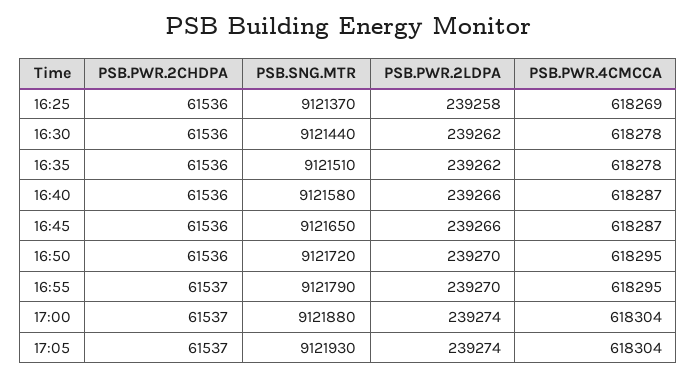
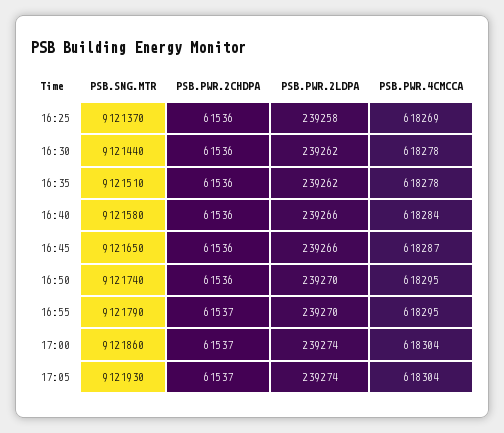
PSB.PWR.4CMCCA, 16:40: 618287 -> 618284
PSB.SNG.MTR, 16:50: 9121720 -> 9121740
PSB.SNG.MTR, 17:00: 9121880 -> 9121860

